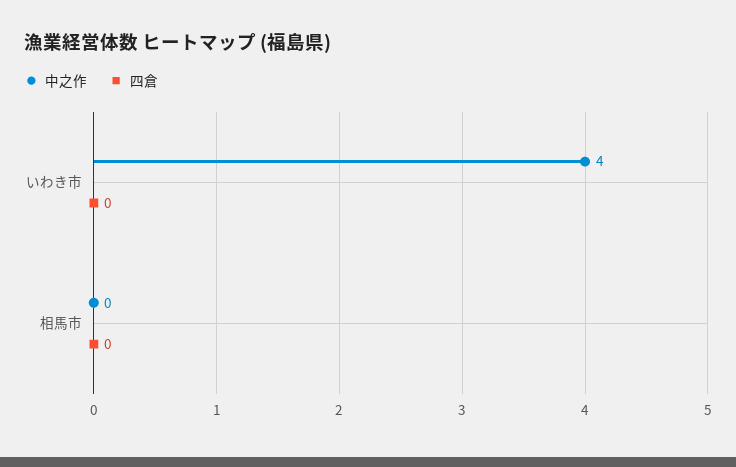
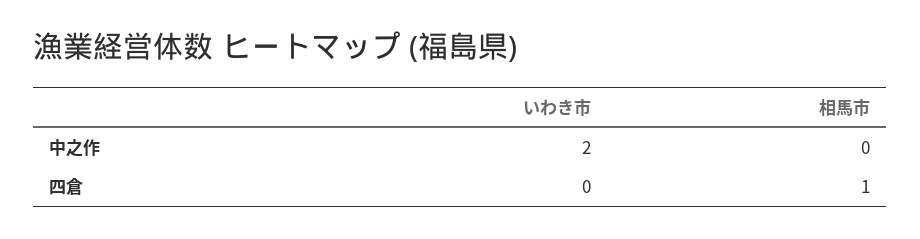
中之作, いわき市: 4 -> 2
四倉, 相馬市: 0 -> 1

